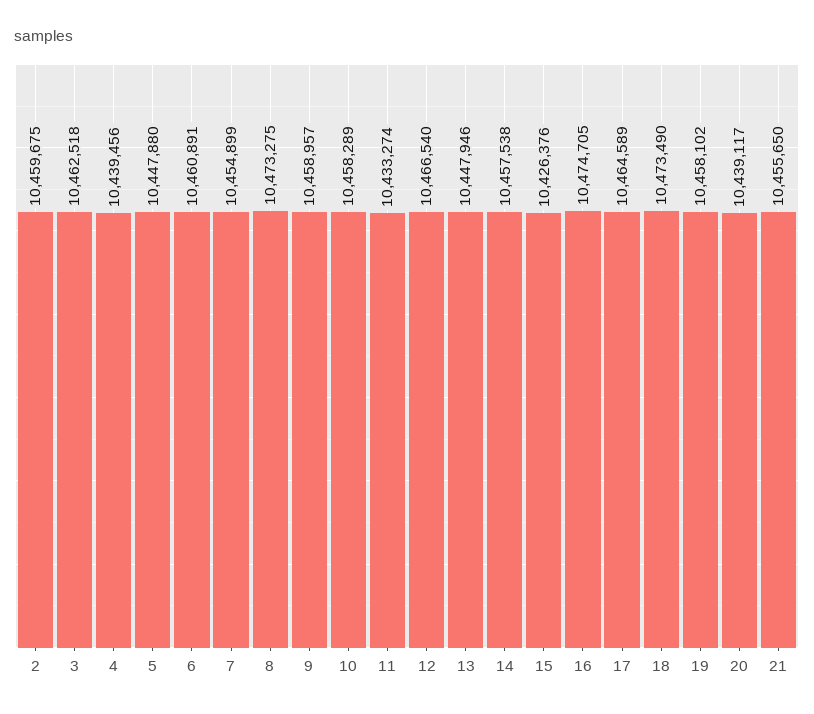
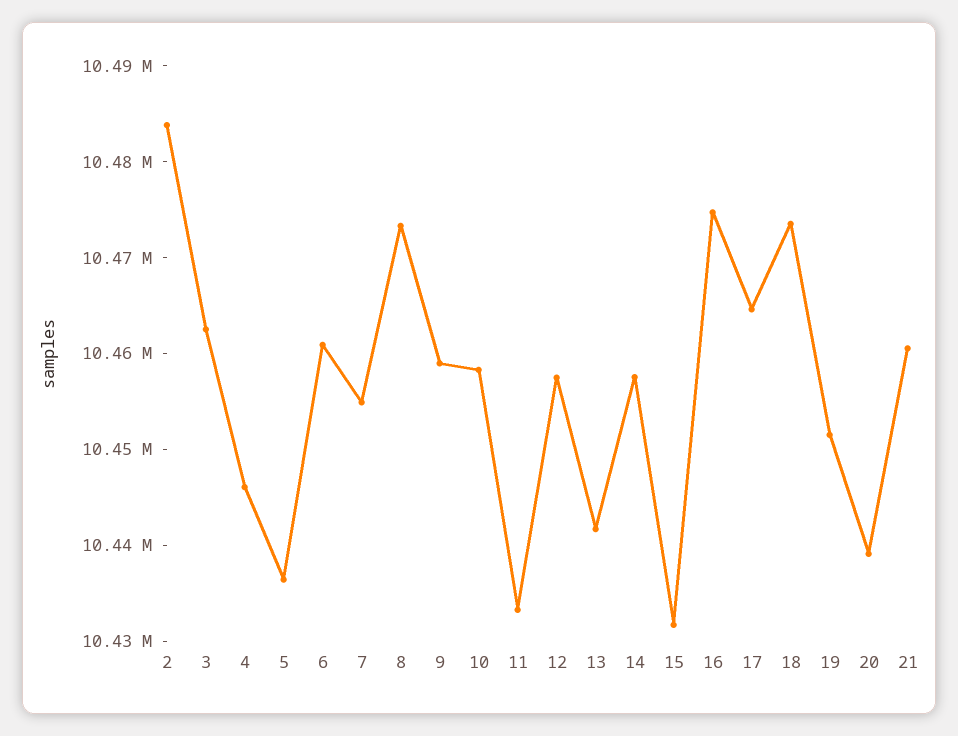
2: 10459675 -> 10484000
4: 10439456 -> 10446000
5: 10447880 -> 10436000
12: 10466540 -> 10458000
13: 10447946 -> 10442000
15: 10426376 -> 10432000
19: 10458102 -> 10452000
21: 10455650 -> 10460000

